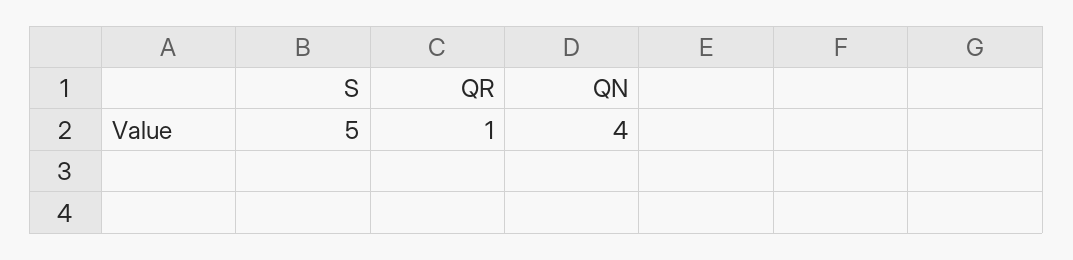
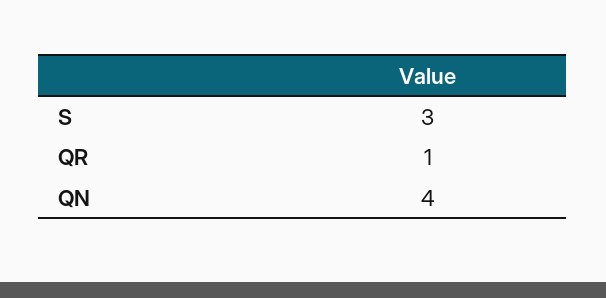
S: 5 -> 3

